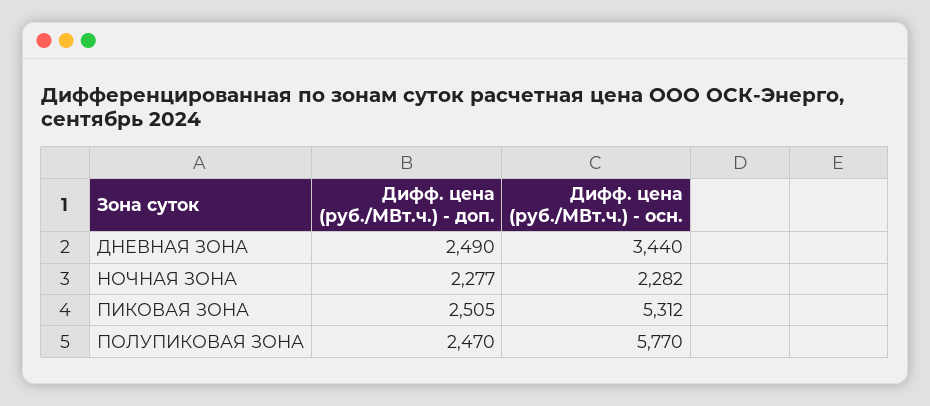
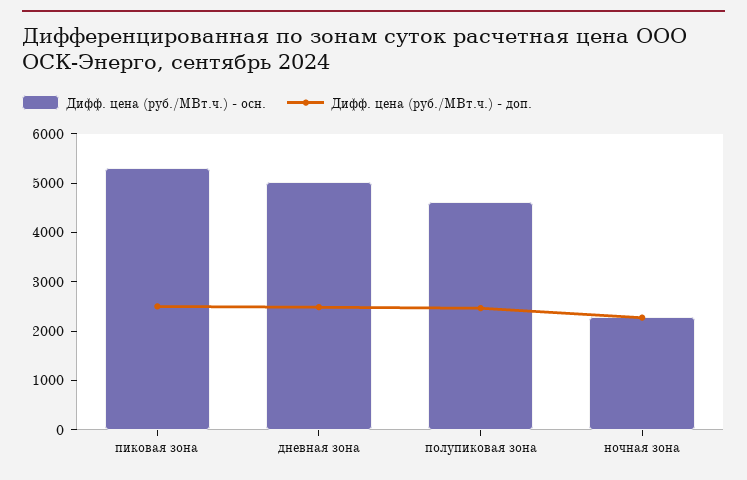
Дифф. цена (руб./МВт.ч.) - осн., ДНЕВНАЯ ЗОНА: 3440 -> 5000
Дифф. цена (руб./МВт.ч.) - осн., ПОЛУПИКОВАЯ ЗОНА: 5770 -> 4600

